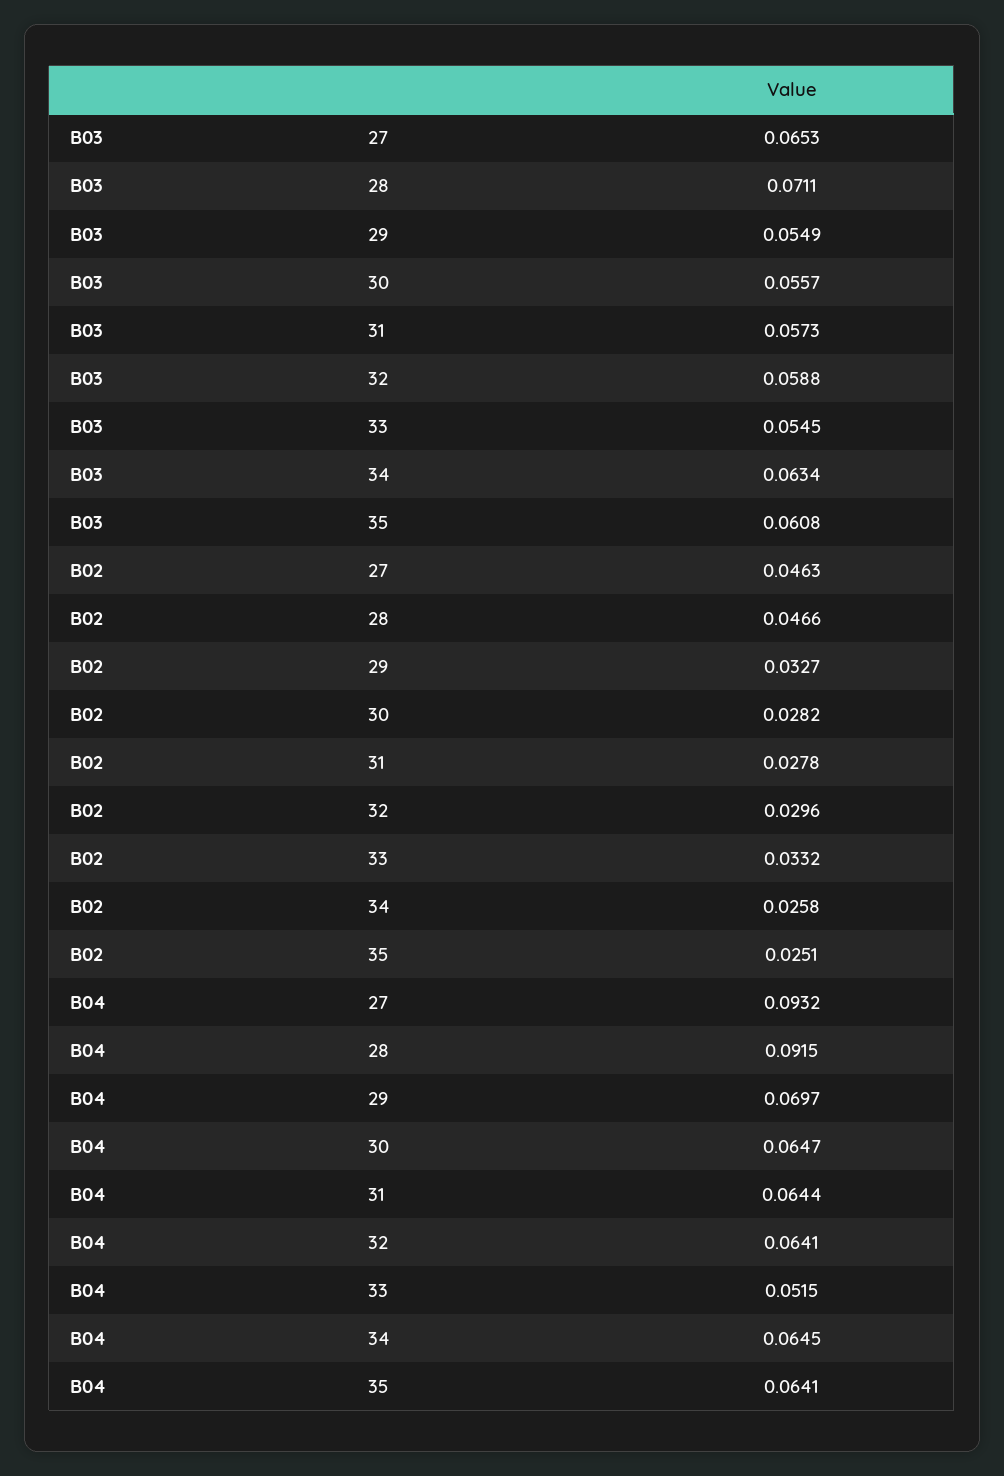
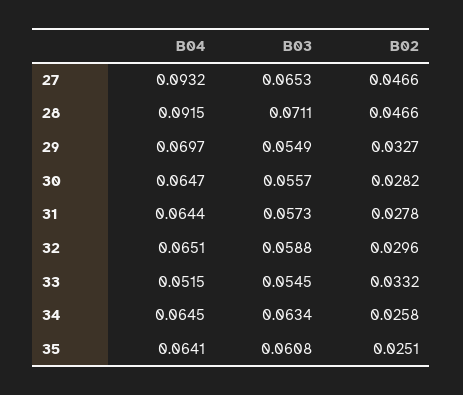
B02, 27: 0.0463 -> 0.0466
B04, 32: 0.0641 -> 0.0651

